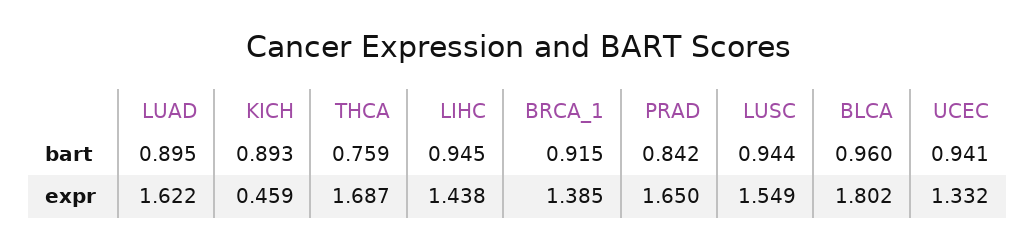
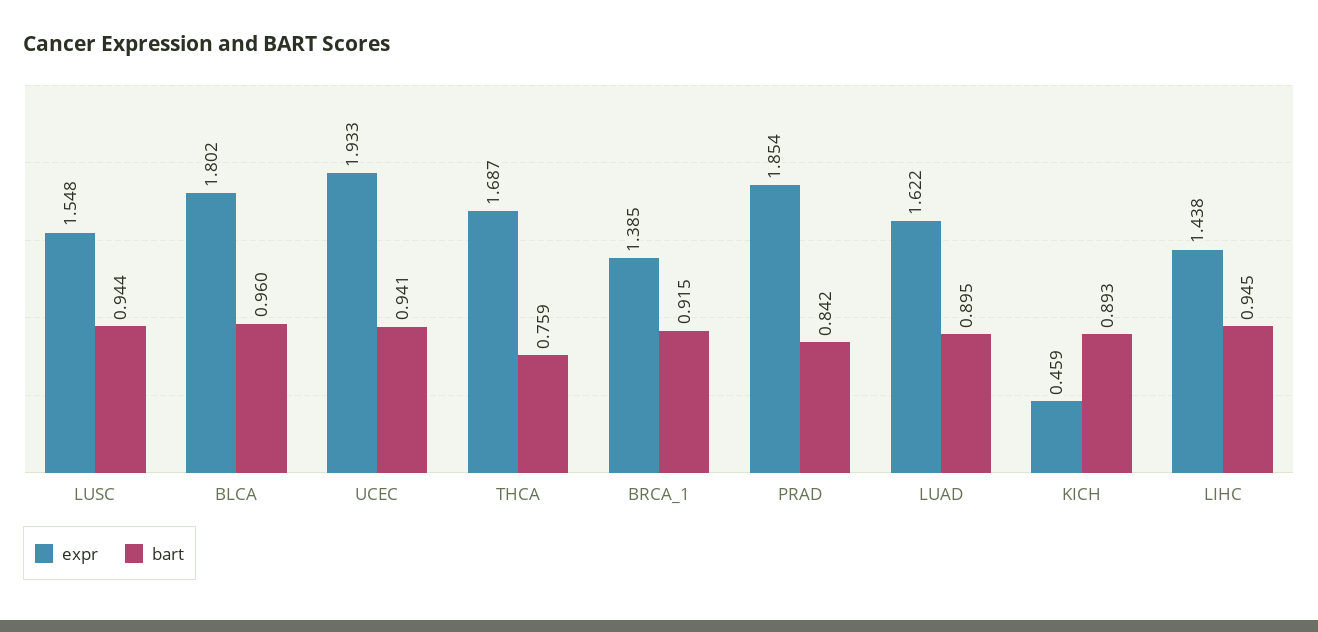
expr, PRAD: 1.65 -> 1.854
expr, LUSC: 1.549 -> 1.548
expr, UCEC: 1.332 -> 1.933

